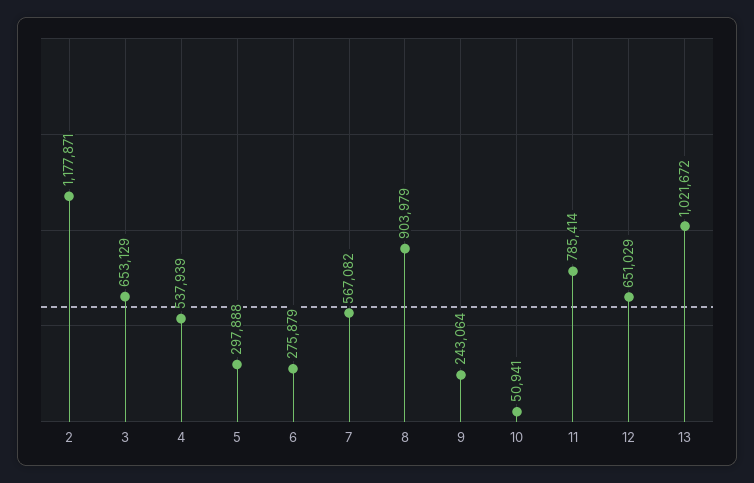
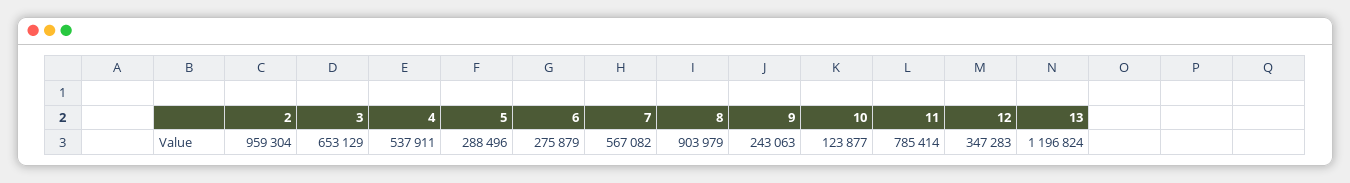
2: 1177871 -> 959304
4: 537939 -> 537911
5: 297888 -> 288496
9: 243064 -> 243063
10: 50941 -> 123877
12: 651029 -> 347283
13: 1021672 -> 1196824

